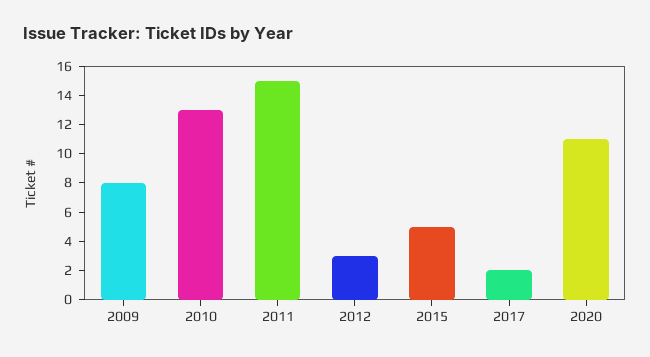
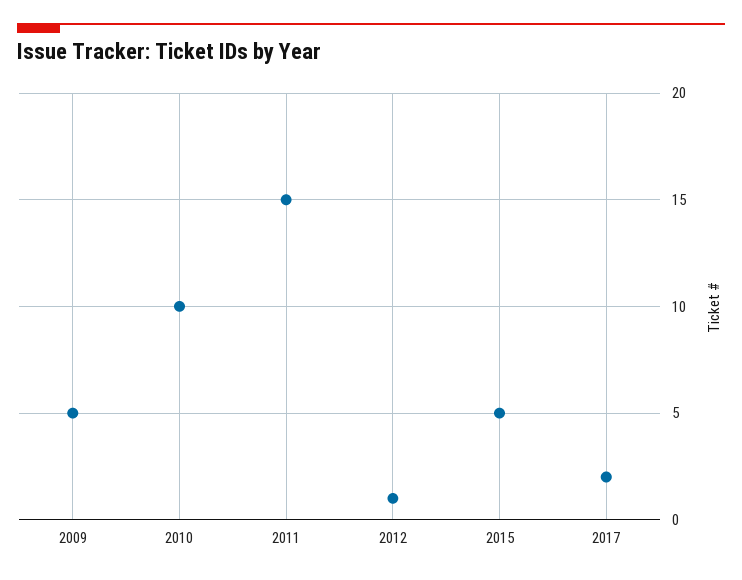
2009: 8 -> 5
2010: 13 -> 10
2012: 3 -> 1
2020: 11 -> none

